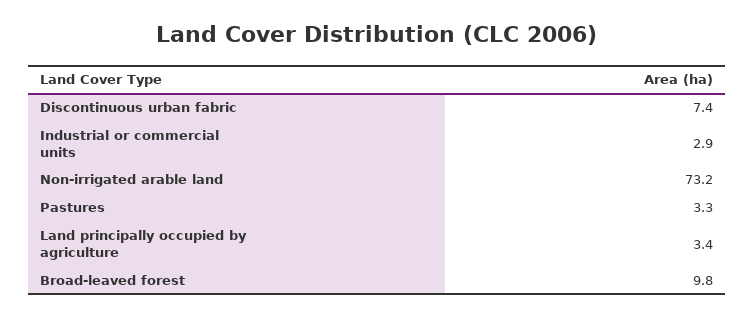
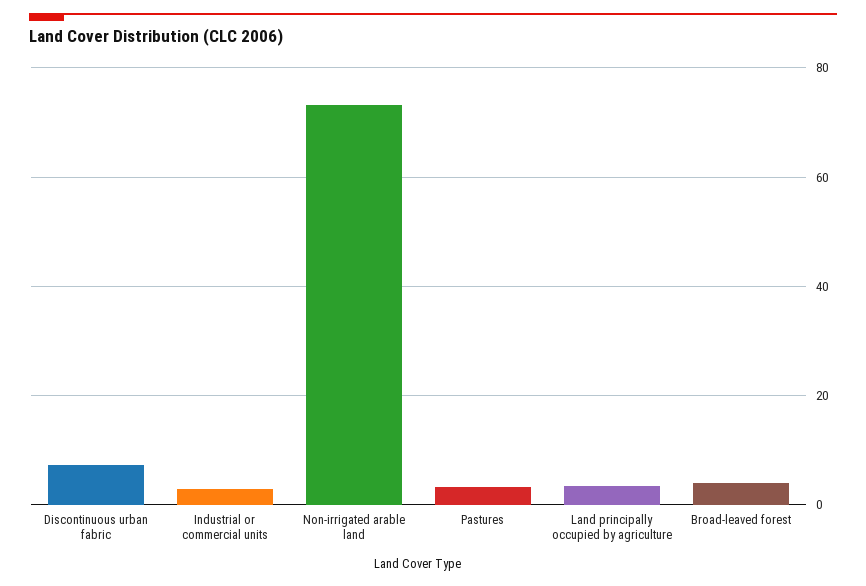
Broad-leaved forest: 9.8 -> 4

